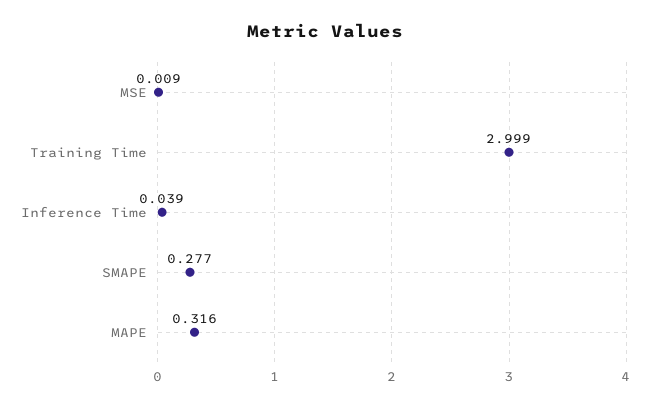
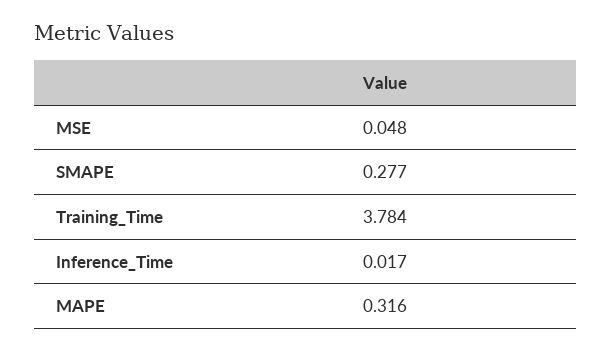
MSE: 0.009 -> 0.048
Training Time: 2.999 -> 3.784
Inference Time: 0.039 -> 0.017

